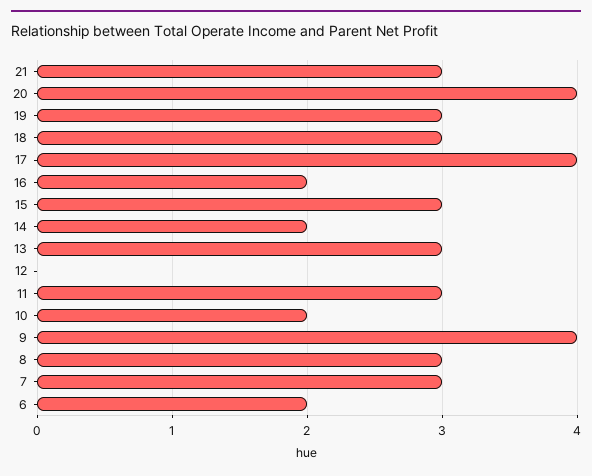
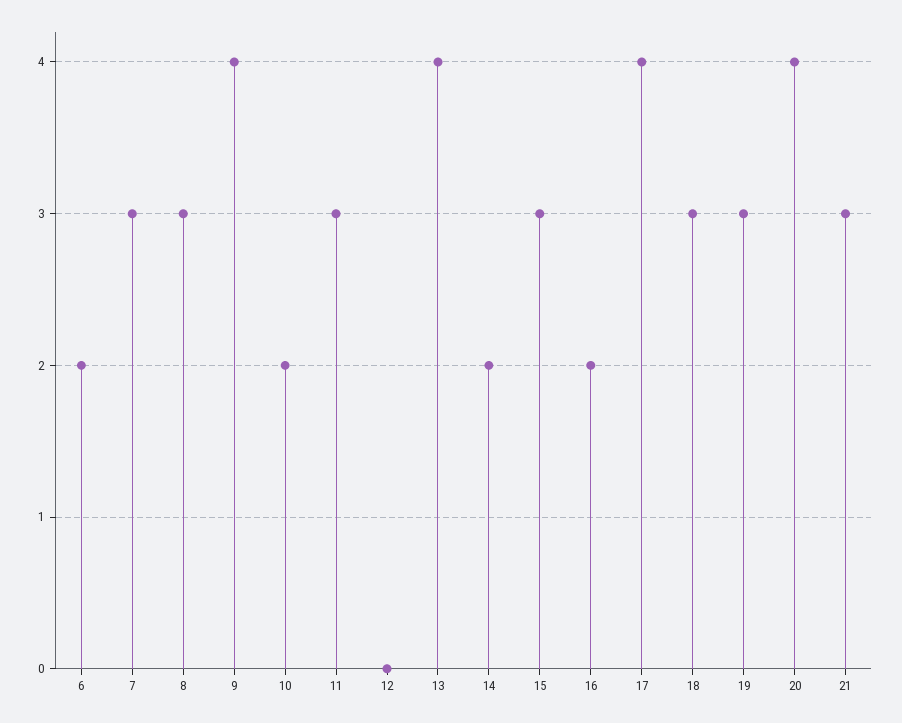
13: 3 -> 4

